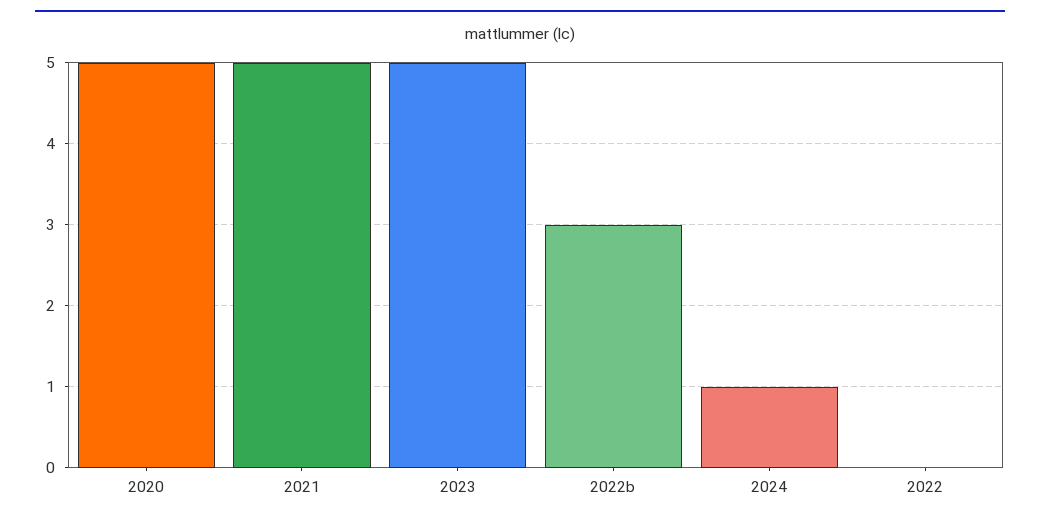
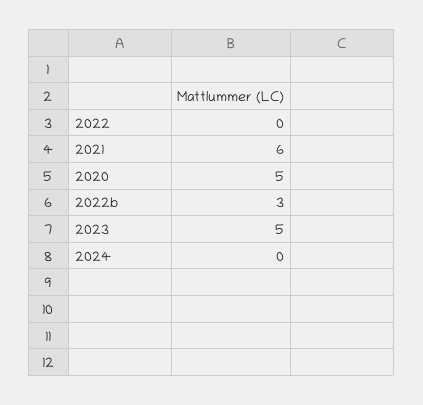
2021: 5 -> 6
2024: 1 -> 0

